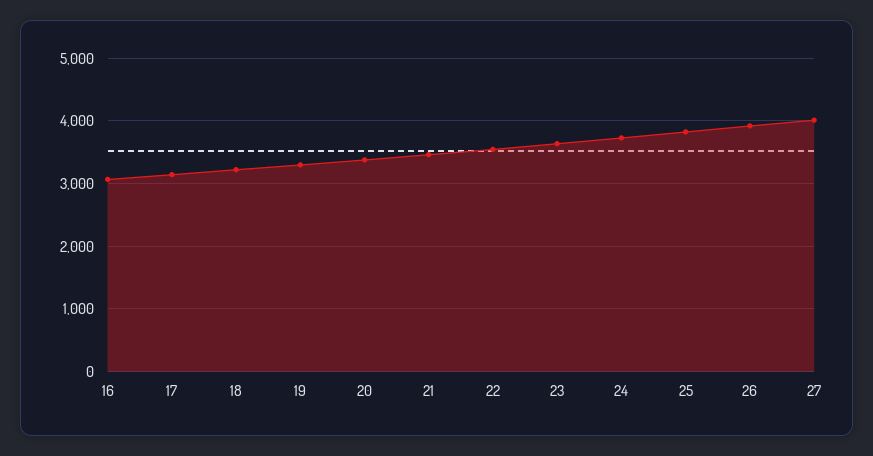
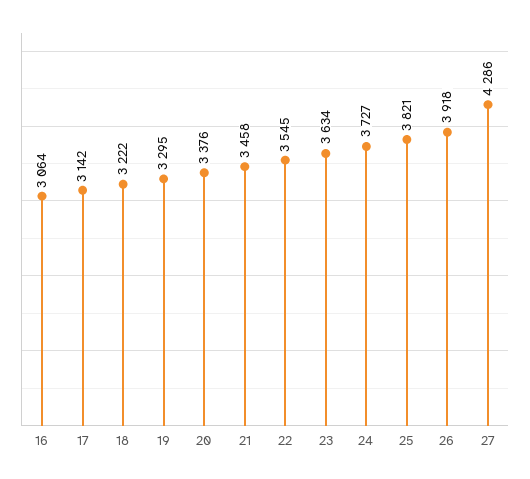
27: 4000 -> 4286

